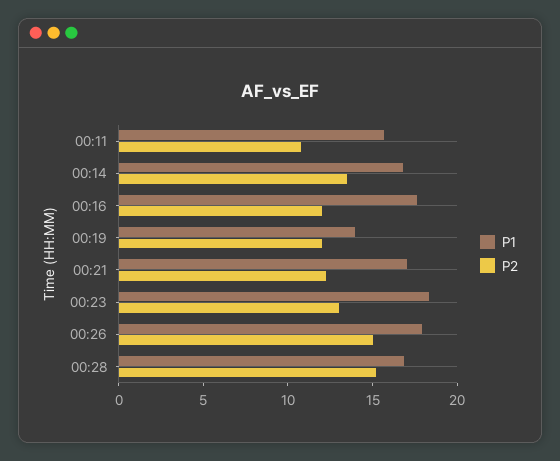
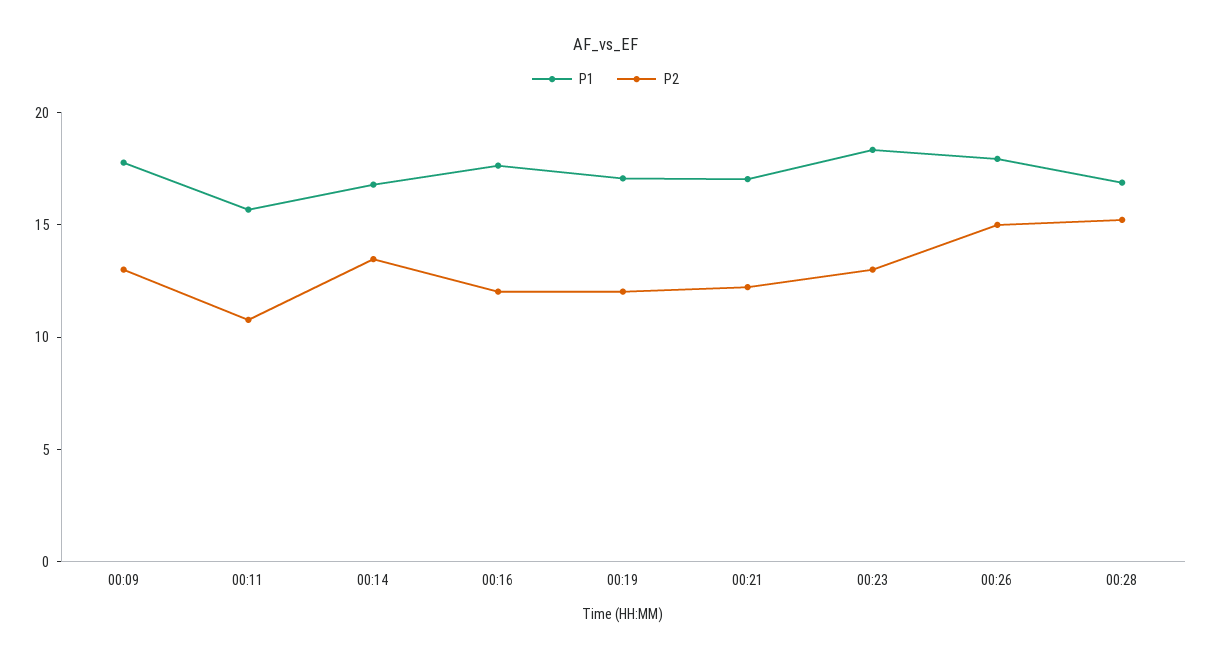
P1, 00:19: 14 -> 17
P1, 00:09: none -> 18
P2, 00:09: none -> 13

